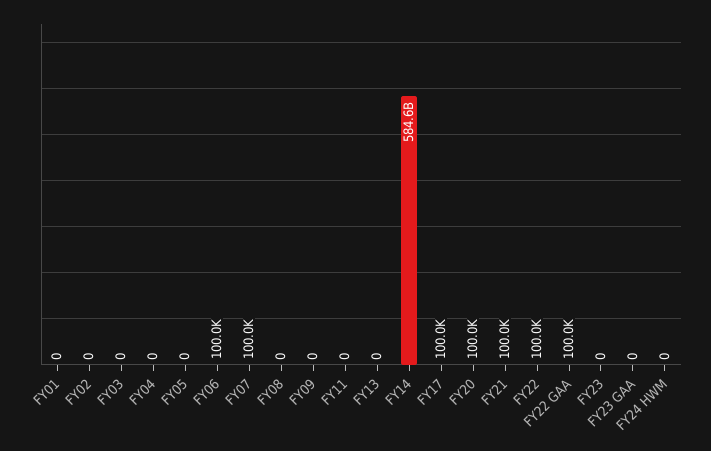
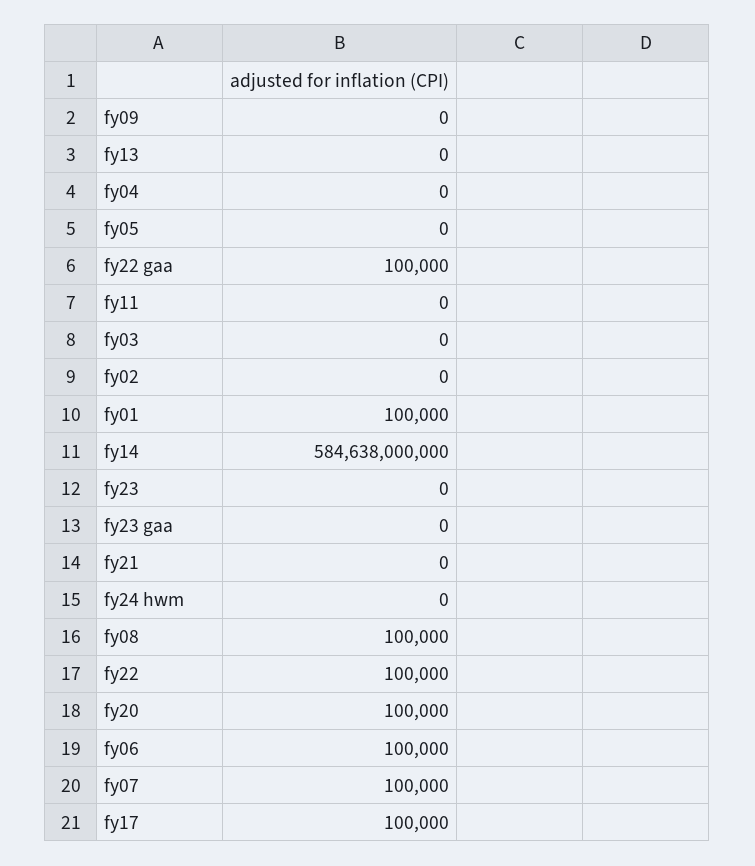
FY01: 0 -> 100000
FY08: 0 -> 100000
FY21: 100000 -> 0

